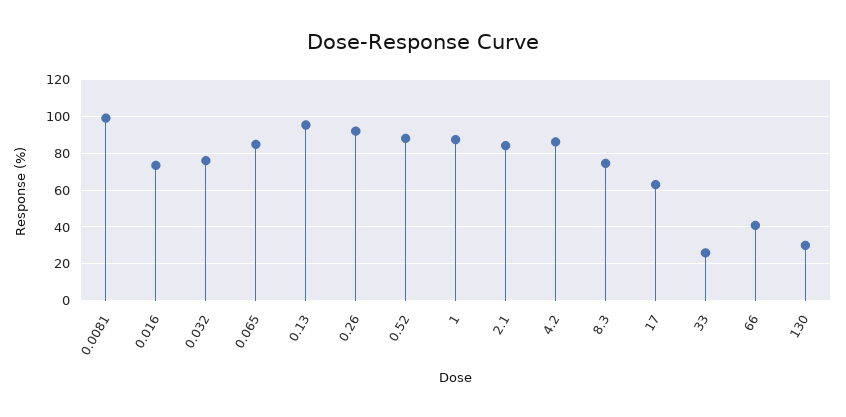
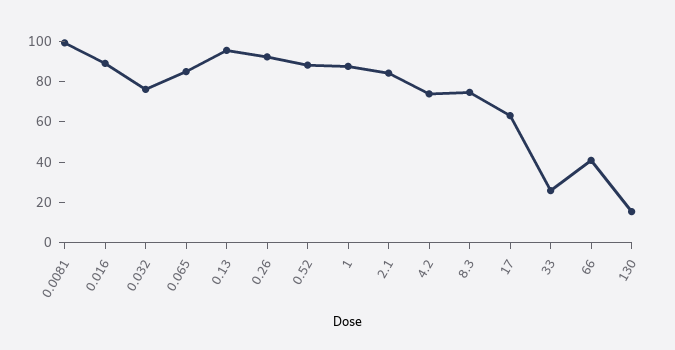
0.016: 75 -> 90
4.2: 85 -> 75
130: 30 -> 15

